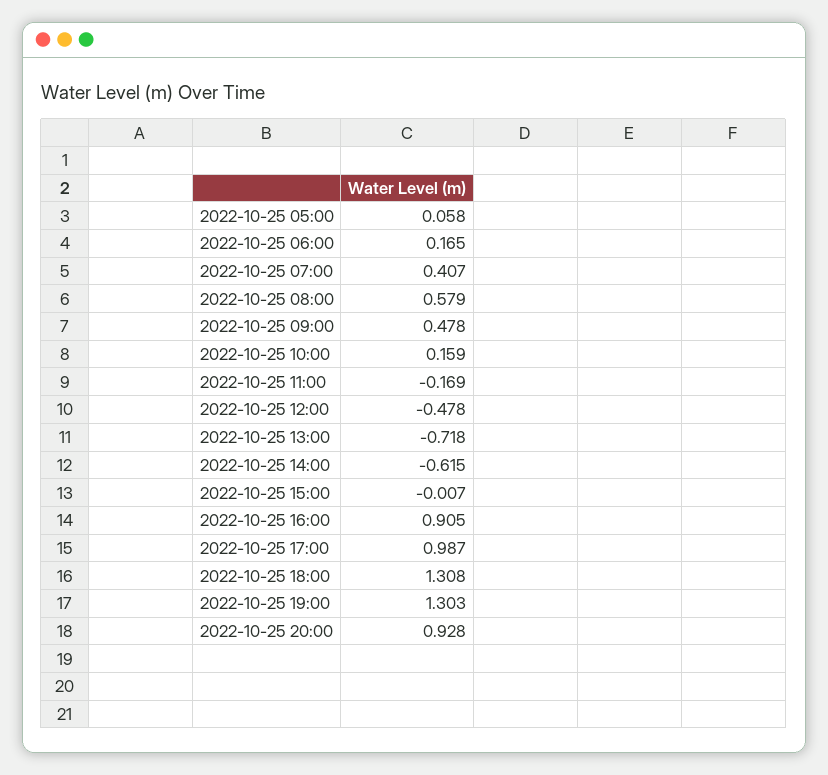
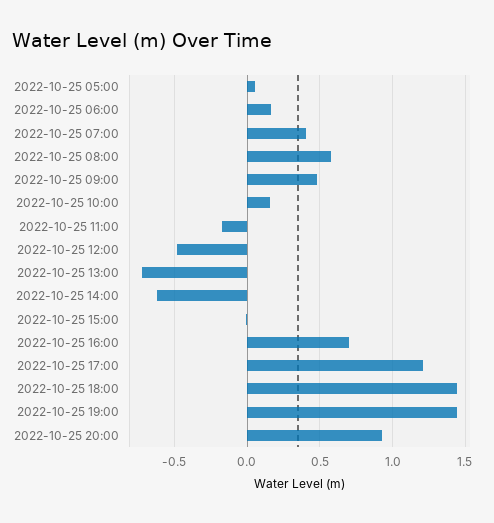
2022-10-25 16:00: 0.905 -> 0.7
2022-10-25 17:00: 0.987 -> 1.2
2022-10-25 18:00: 1.308 -> 1.45
2022-10-25 19:00: 1.303 -> 1.45

